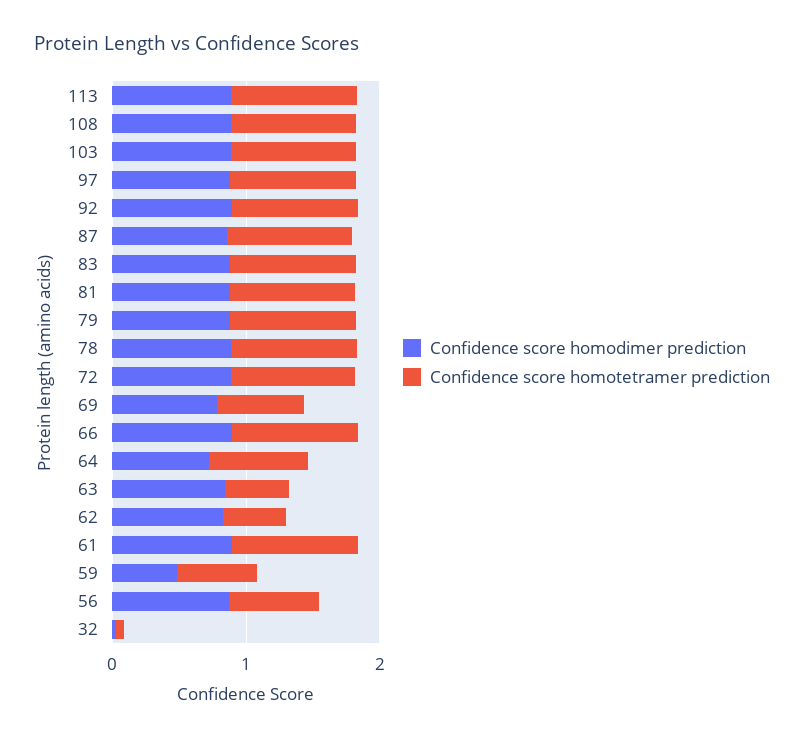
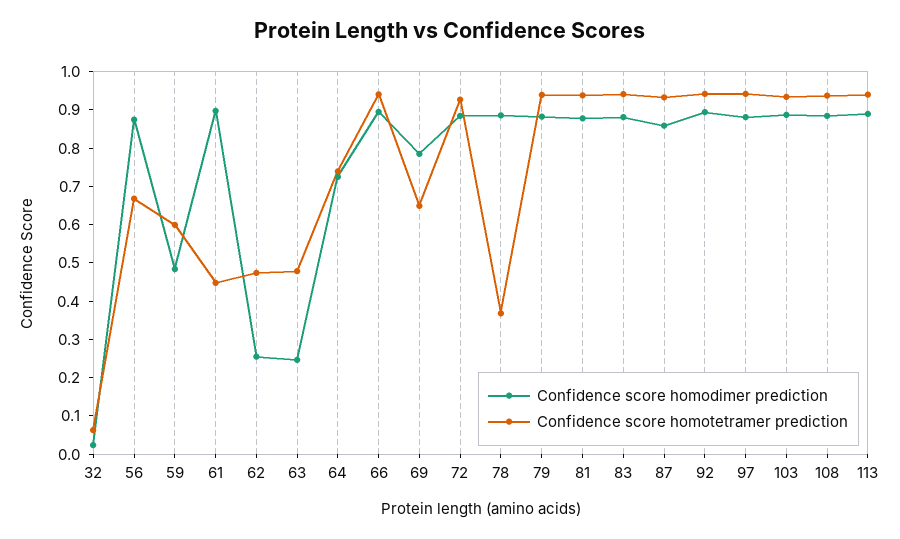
Confidence score homotetramer prediction, 78: 1 -> 0.375
Confidence score homodimer prediction, 63: 0.8 -> 0.25
Confidence score homodimer prediction, 62: 0.8 -> 0.25
Confidence score homotetramer prediction, 61: 1 -> 0.45

